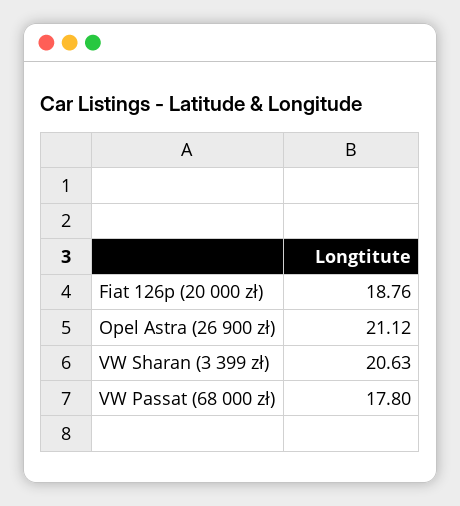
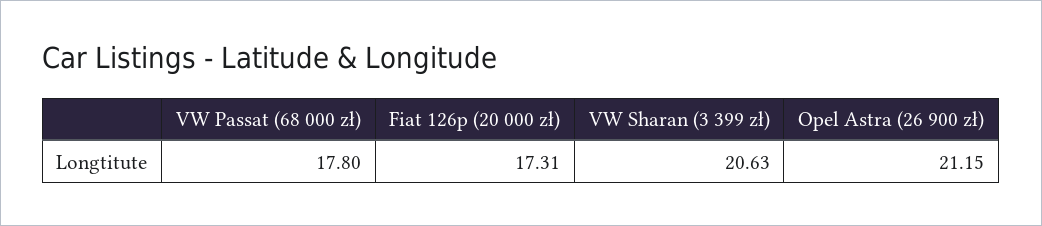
Fiat 126p (20 000 zł): 18.76 -> 17.31
Opel Astra (26 900 zł): 21.12 -> 21.15

